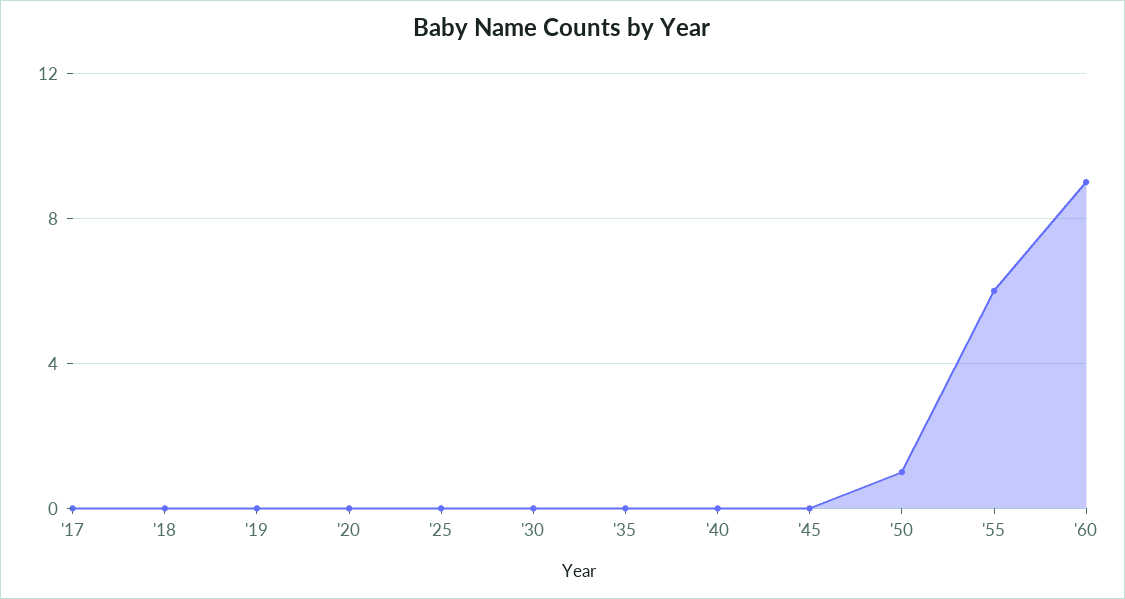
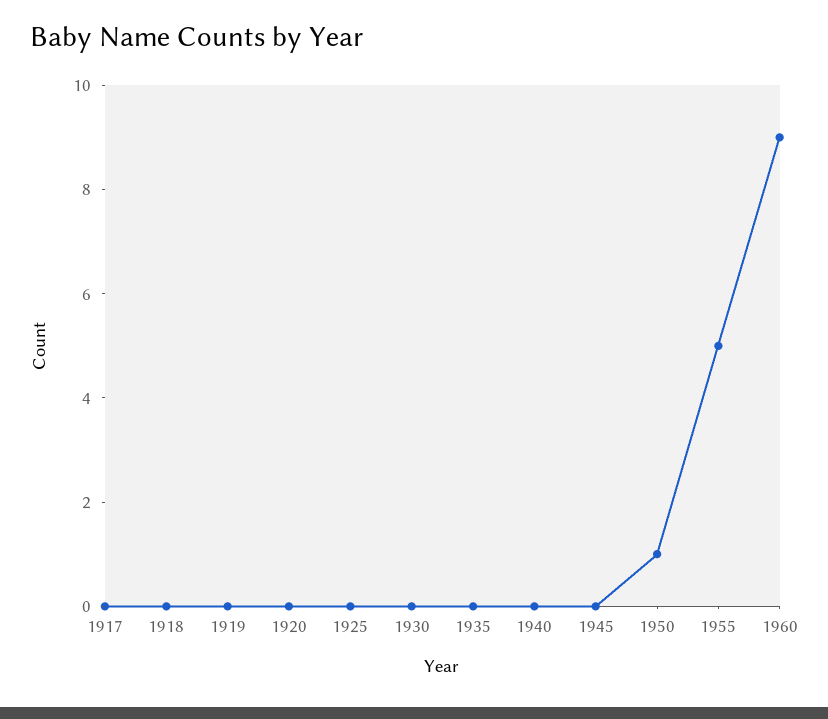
'55: 6 -> 5

